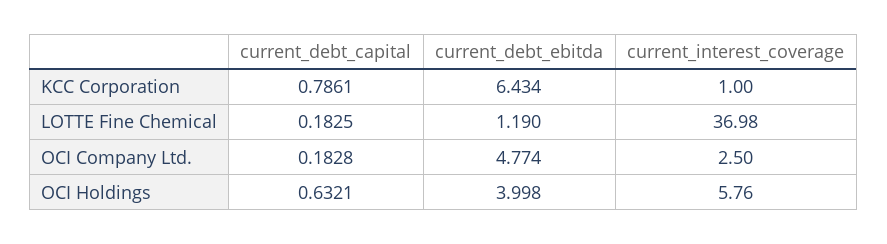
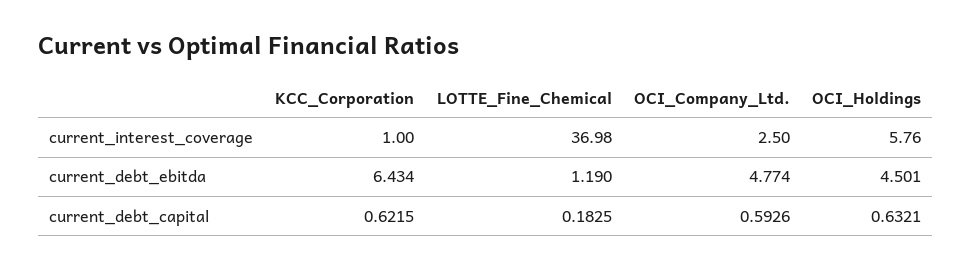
current_debt_capital, KCC Corporation: 0.7861 -> 0.6215
current_debt_capital, OCI Company Ltd.: 0.1828 -> 0.5926
current_debt_ebitda, OCI Holdings: 3.998 -> 4.501

